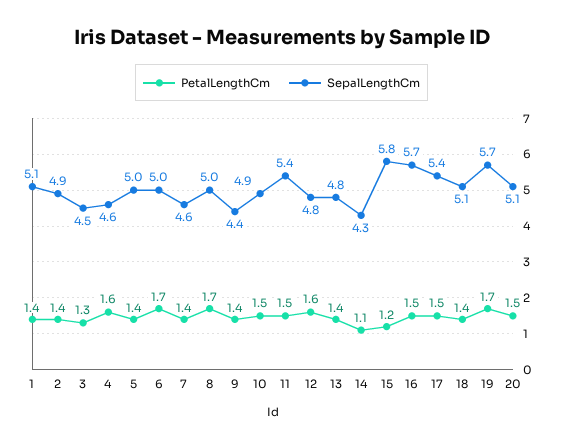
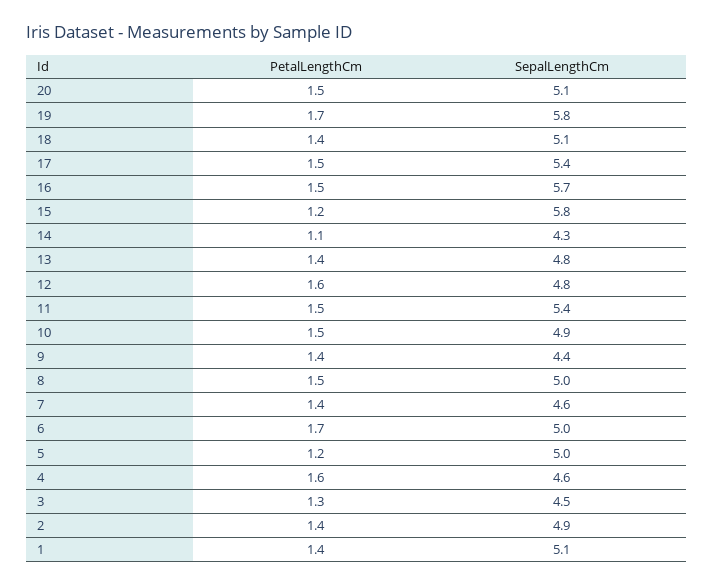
PetalLengthCm, 5: 1.4 -> 1.2
PetalLengthCm, 8: 1.7 -> 1.5
SepalLengthCm, 19: 5.7 -> 5.8

